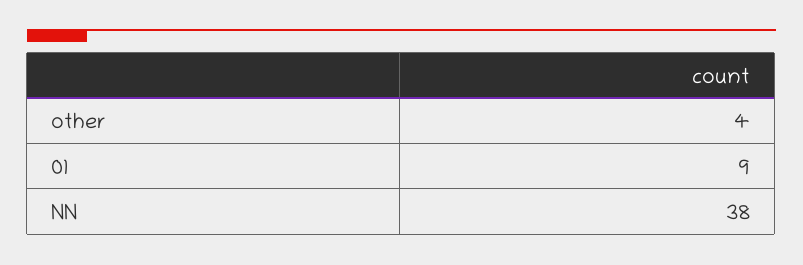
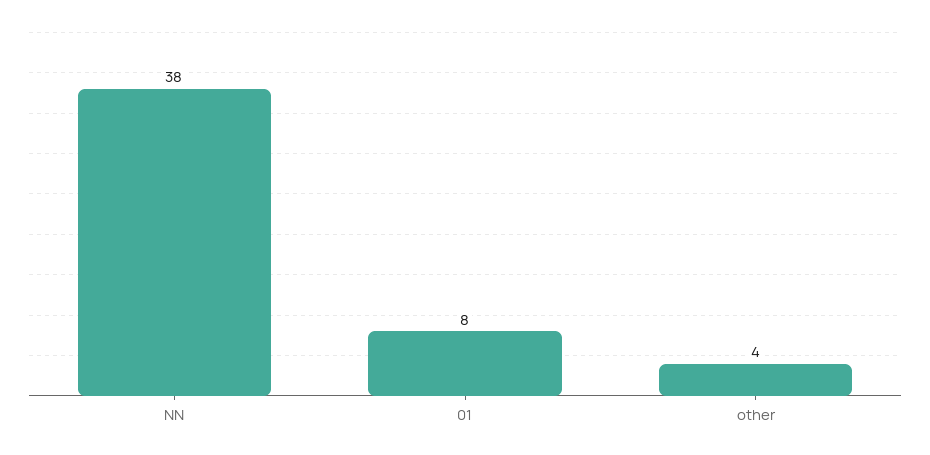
01: 9 -> 8

